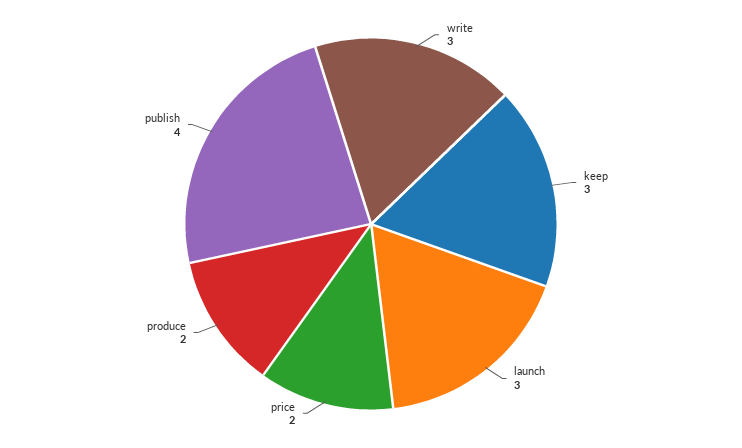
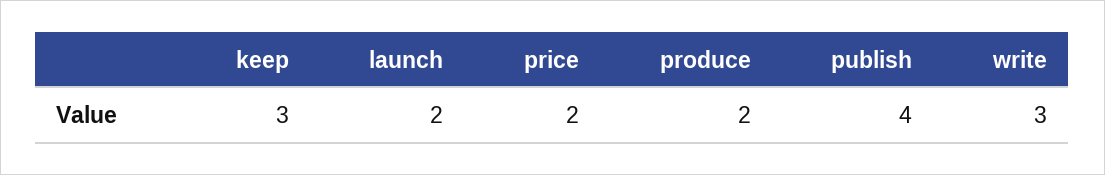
launch: 3 -> 2

